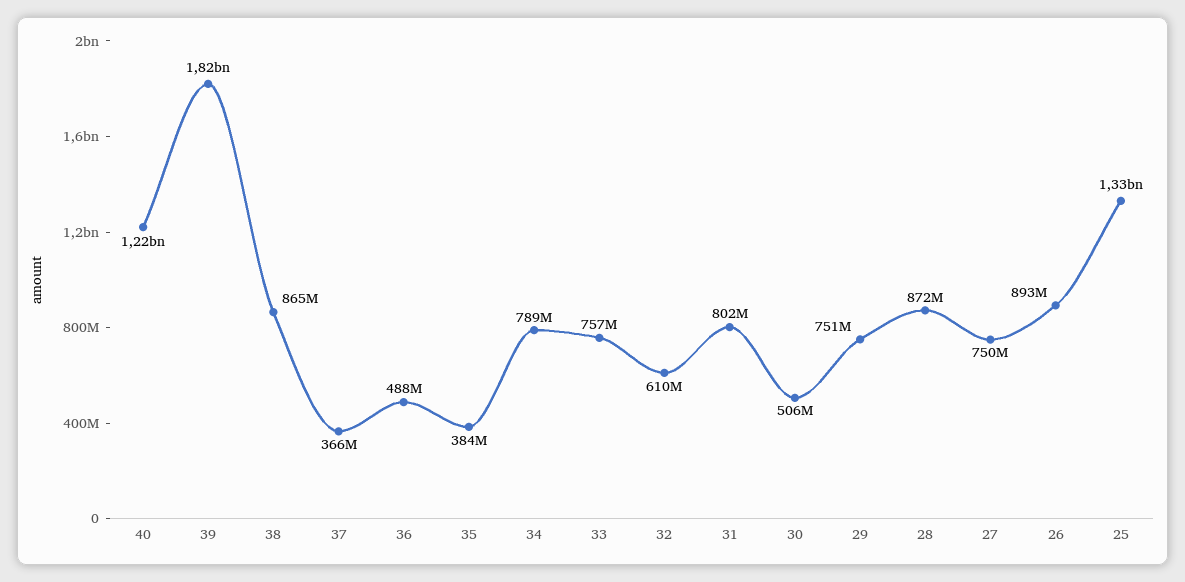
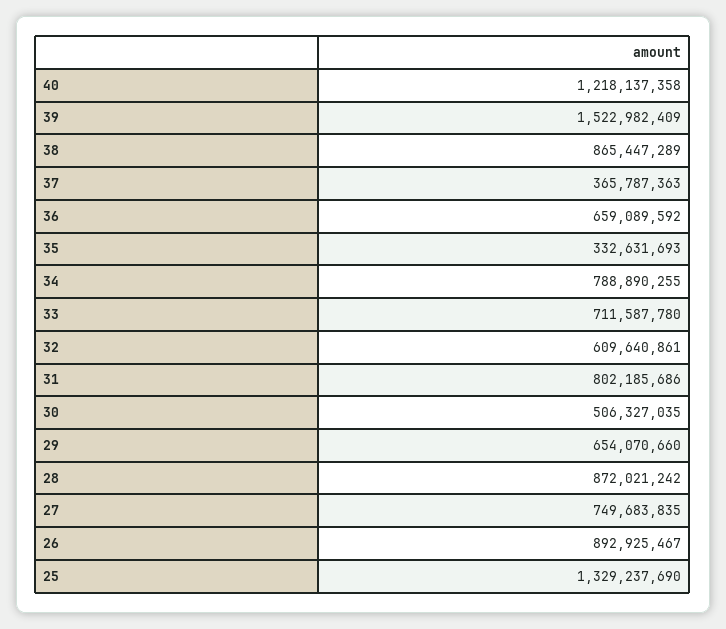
39: 1820000000 -> 1522982409
36: 488000000 -> 659089592
35: 384000000 -> 332631693
33: 757000000 -> 711587780
29: 751000000 -> 654070660

